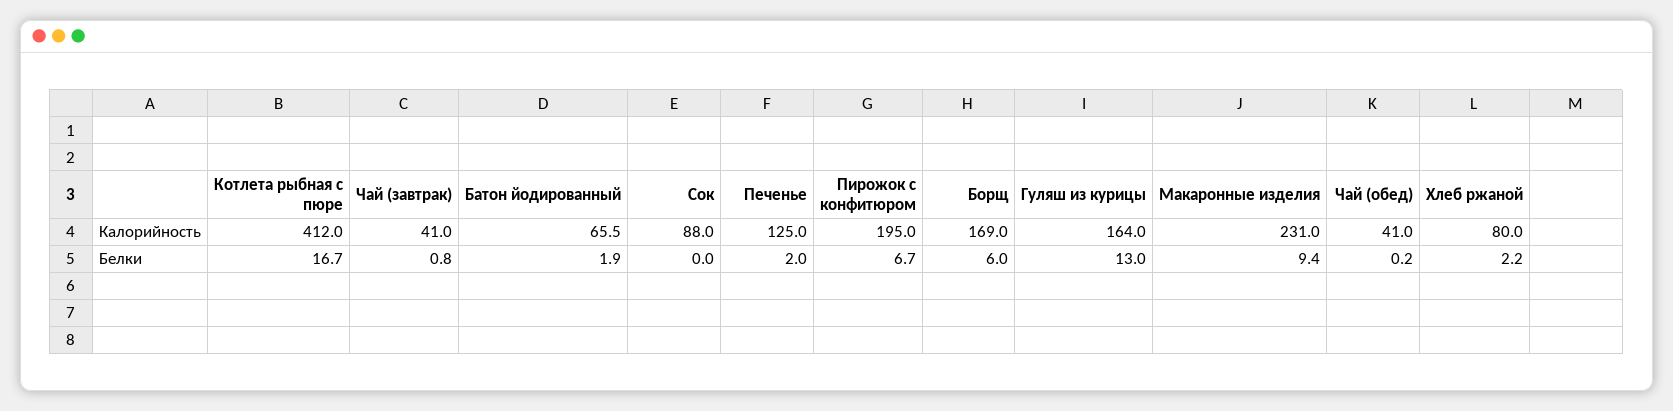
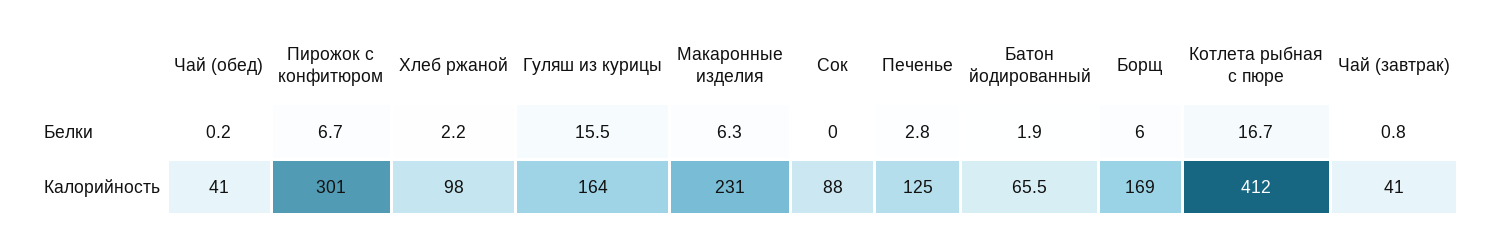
Пирожок с конфитюром, Калорийность: 195 -> 301
Хлеб ржаной, Калорийность: 80 -> 98
Печенье, Белки: 2 -> 2.8
Гуляш из курицы, Белки: 13 -> 15.5
Макаронные изделия, Белки: 9.4 -> 6.3

